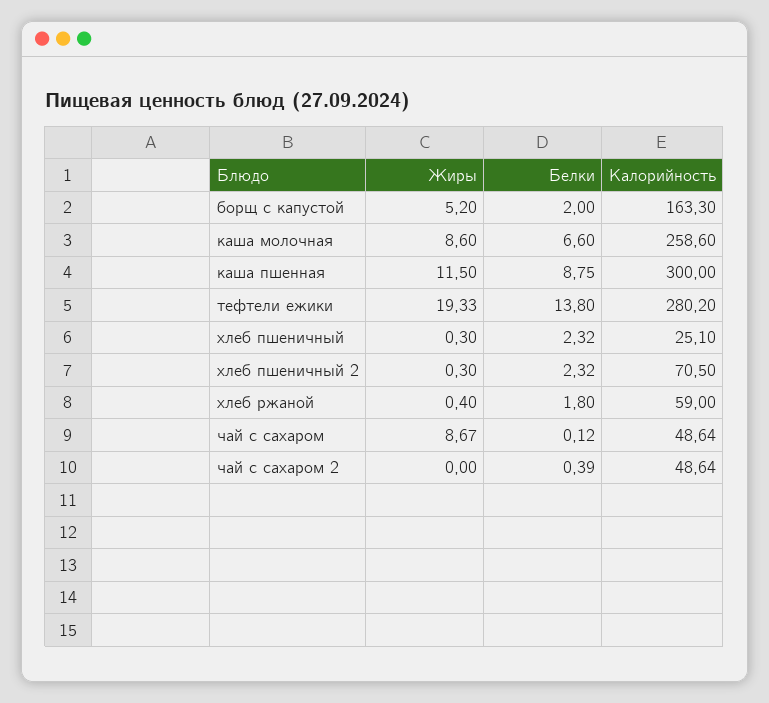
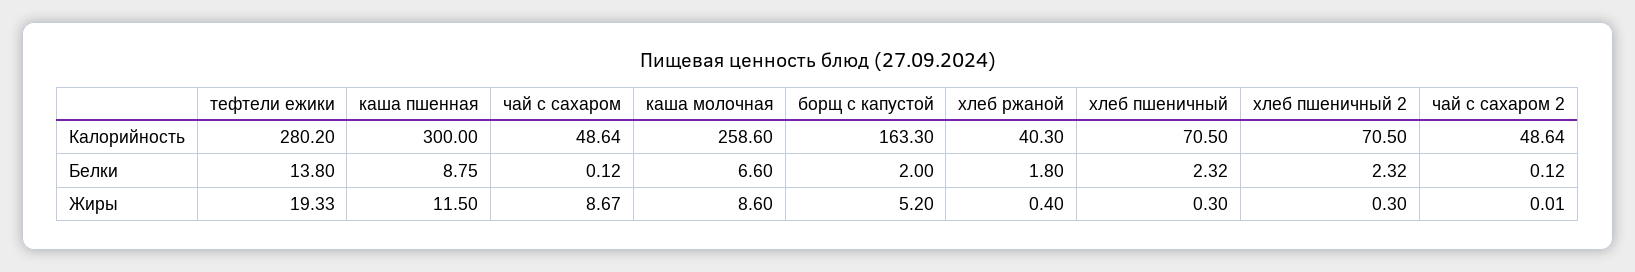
Калорийность, хлеб пшеничный: 25.1 -> 70.5
Калорийность, хлеб ржаной: 59 -> 40.3
Жиры, чай с сахаром 2: 0 -> 0.01
Белки, чай с сахаром 2: 0.39 -> 0.12

